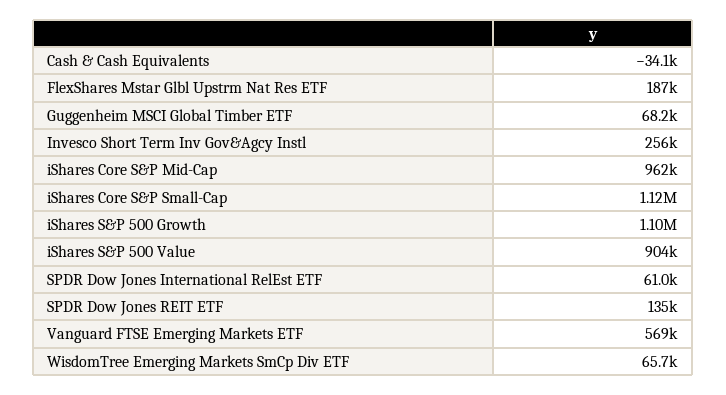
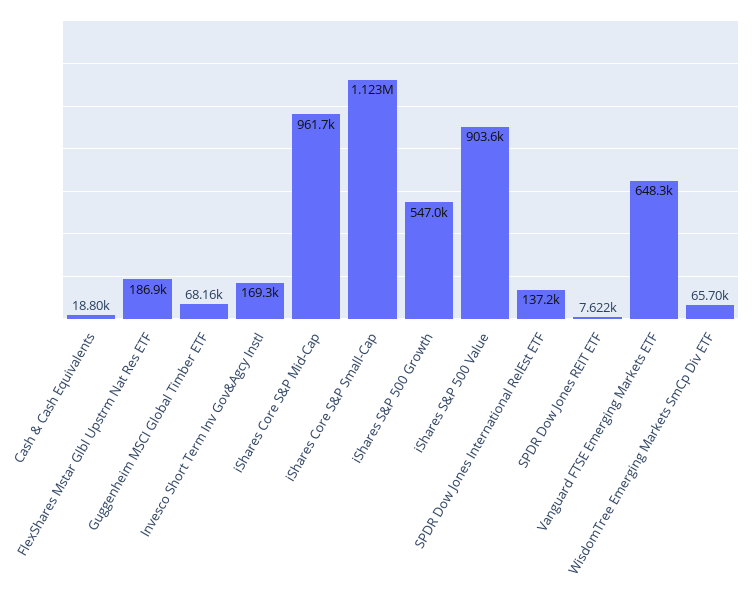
Cash & Cash Equivalents: -34100 -> 18800
Invesco Short Term Inv Gov&Agcy Instl: 256000 -> 169300
iShares S&P 500 Growth: 1100000 -> 547000
SPDR Dow Jones International RelEst ETF: 61000 -> 137200
SPDR Dow Jones REIT ETF: 135000 -> 7622
Vanguard FTSE Emerging Markets ETF: 569000 -> 648300

